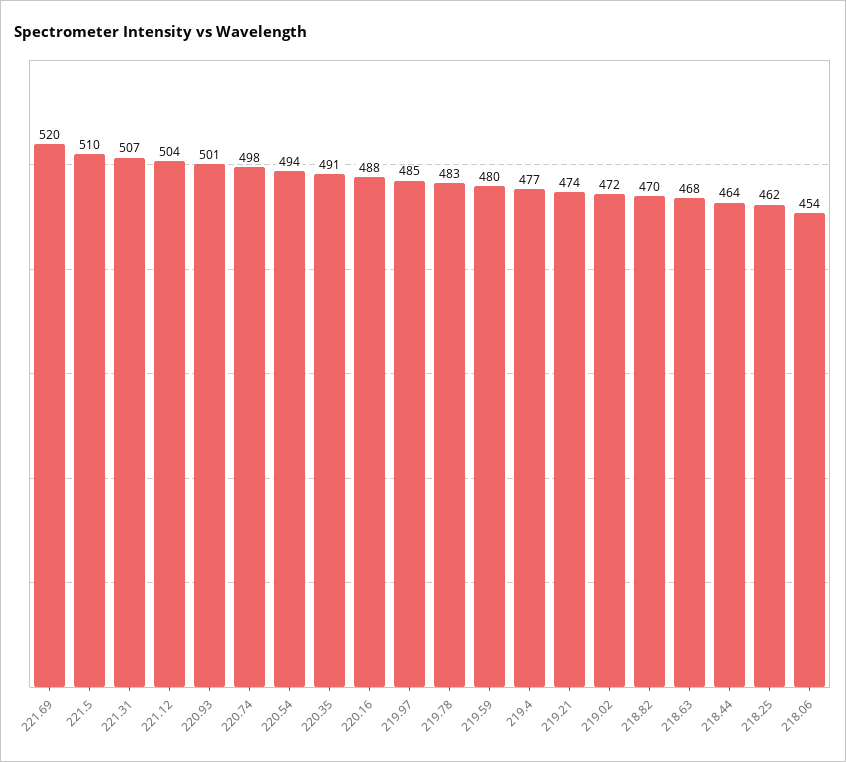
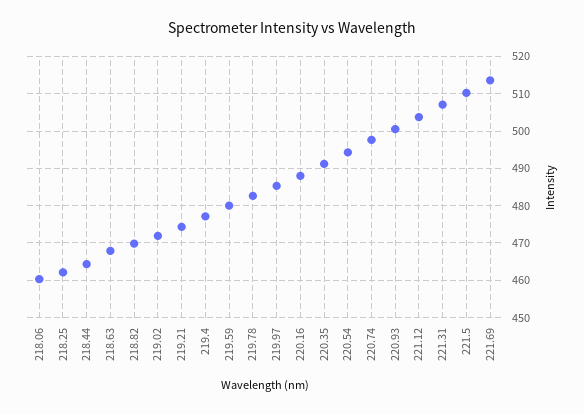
221.69: 520 -> 514
218.06: 454 -> 460

